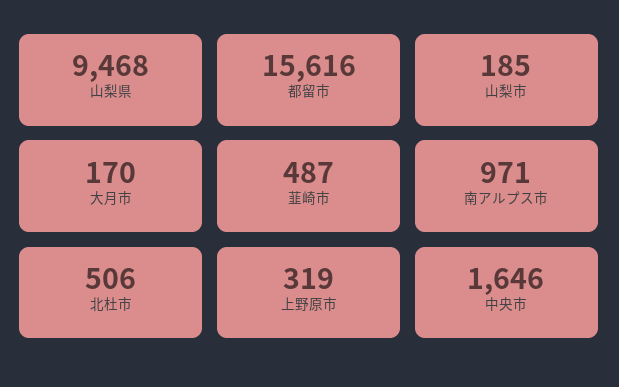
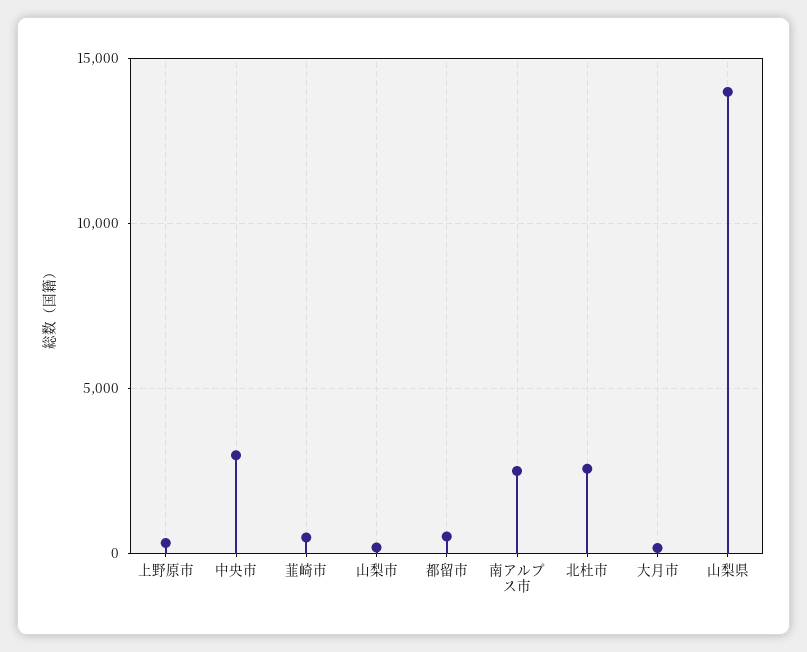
山梨県: 9468 -> 14000
都留市: 15616 -> 500
南アルプス市: 971 -> 2500
北杜市: 506 -> 2500
中央市: 1646 -> 3000

